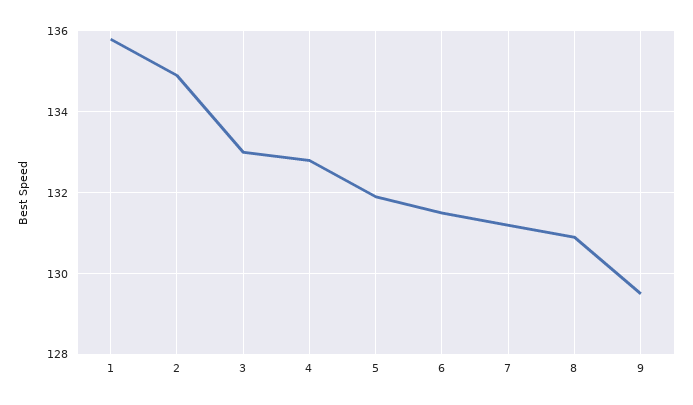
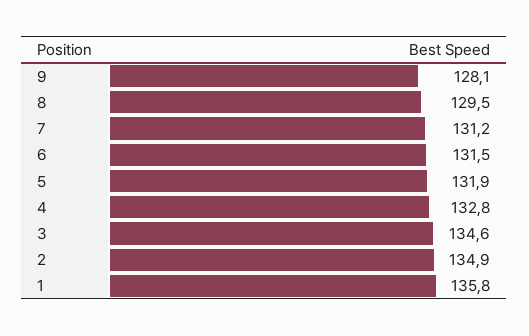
3: 133 -> 134.6
8: 131 -> 129.5
9: 129.5 -> 128.1

